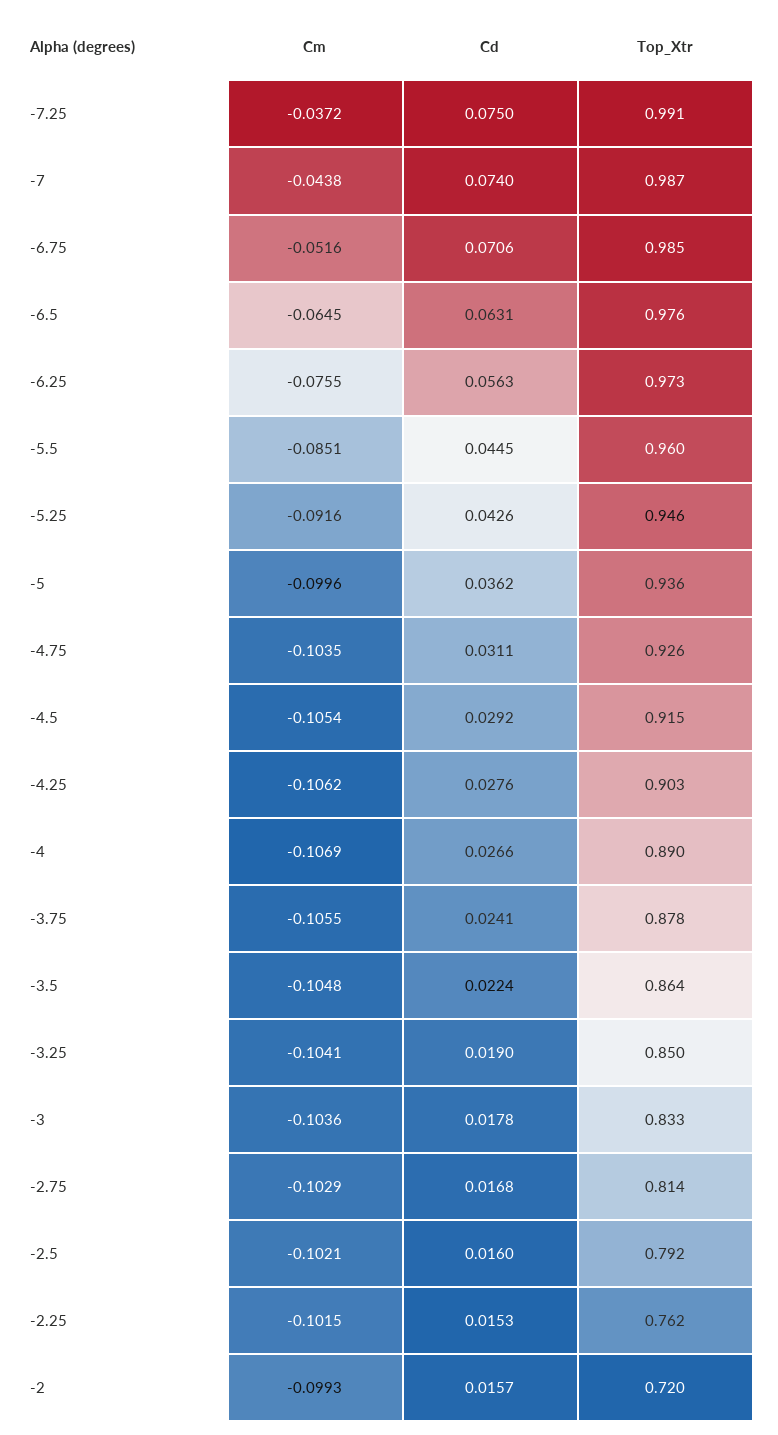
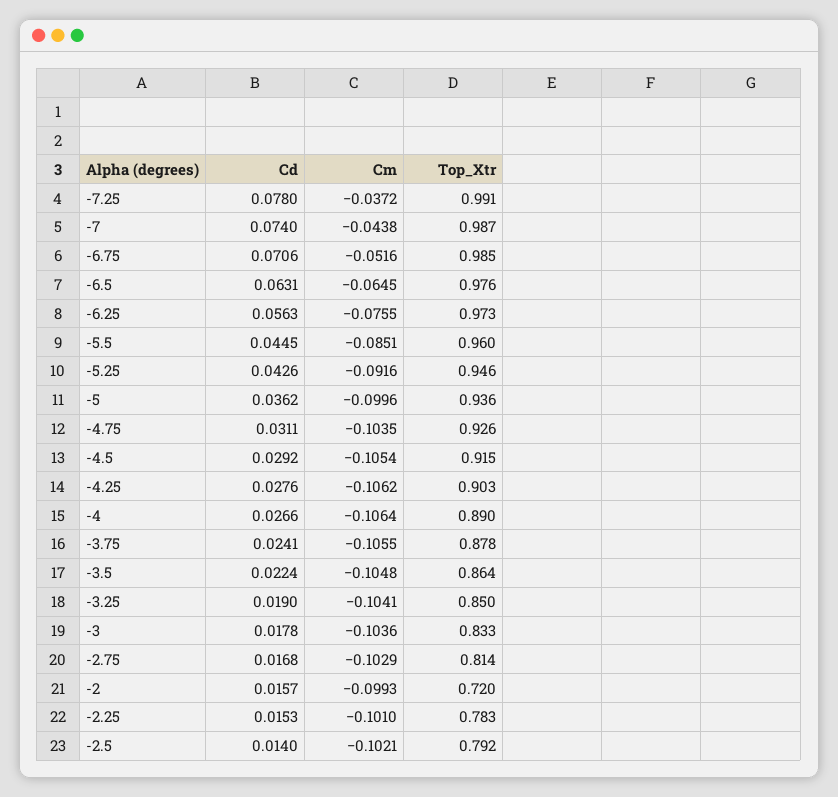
Cd, -7.25: 0.075 -> 0.078
Cm, -4: -0.1069 -> -0.1064
Cd, -2.5: 0.016 -> 0.014
Cm, -2.25: -0.1015 -> -0.101
Top_Xtr, -2.25: 0.762 -> 0.783

